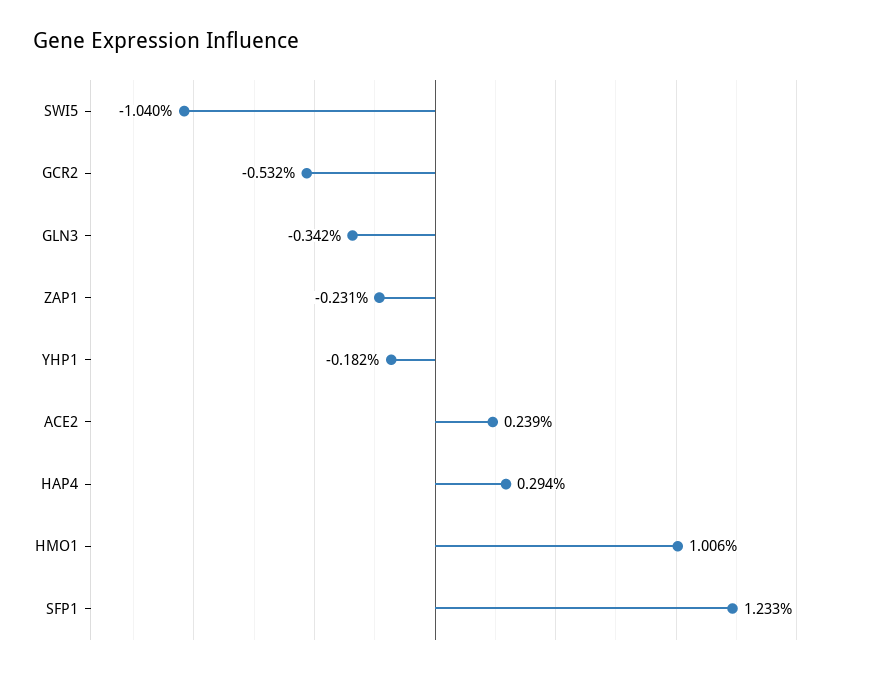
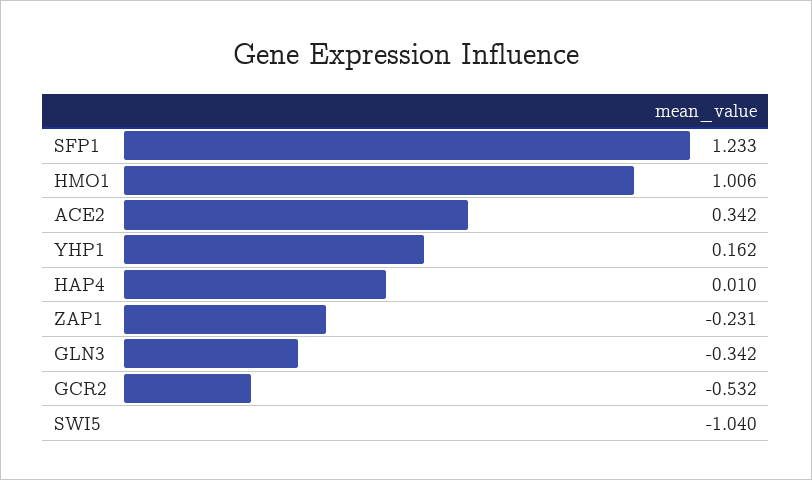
YHP1: -0.182 -> 0.162
ACE2: 0.239 -> 0.342
HAP4: 0.294 -> 0.01

